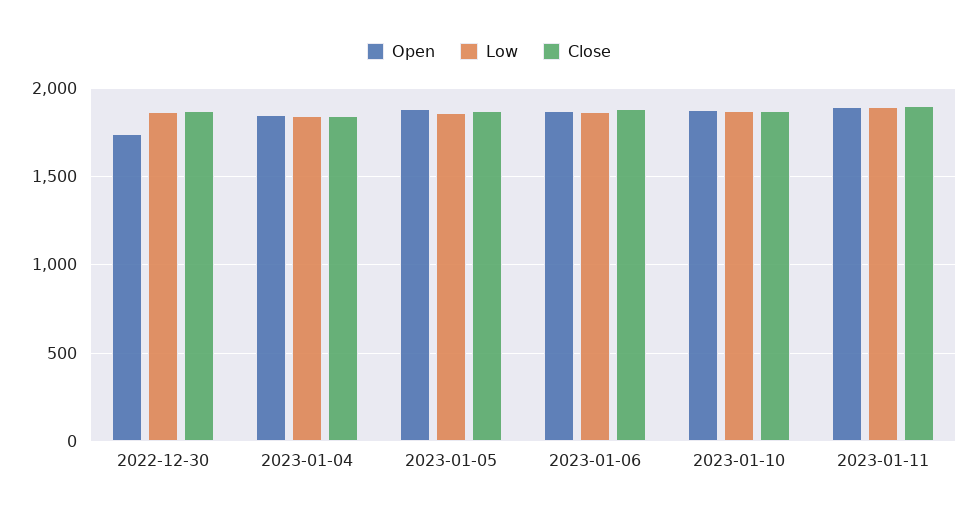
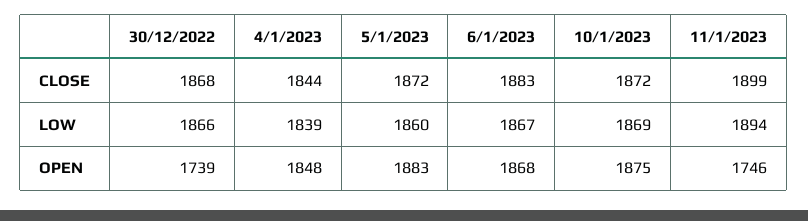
Open, 2023-01-11: 1900 -> 1746

